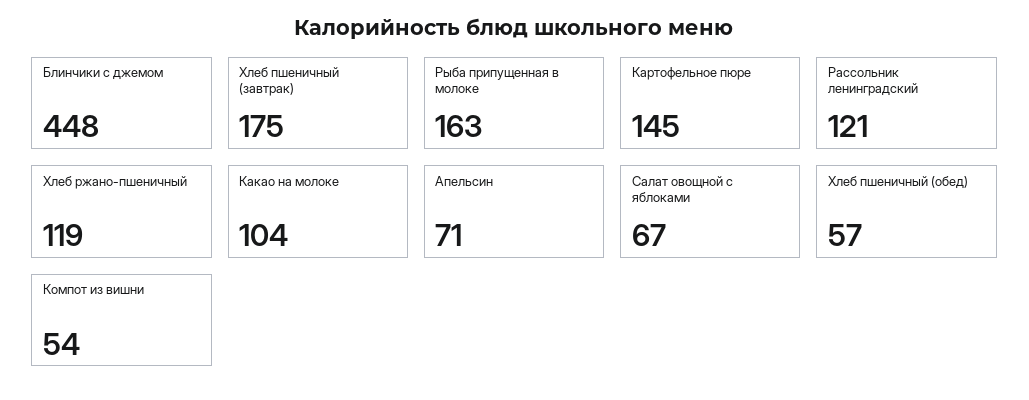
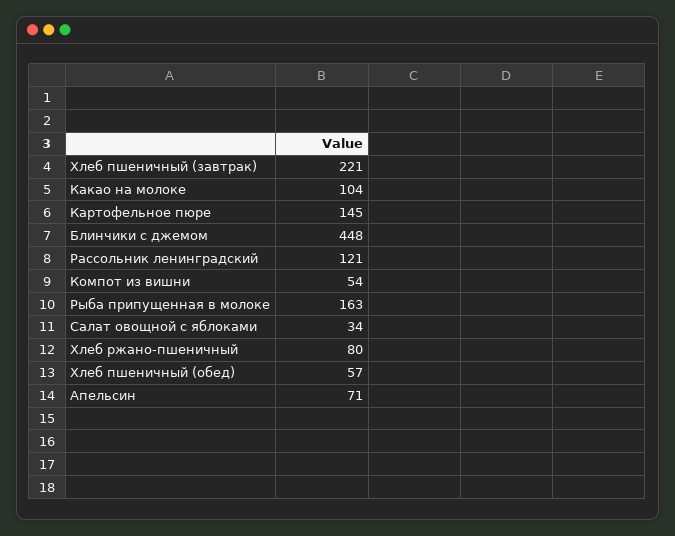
Хлеб пшеничный (завтрак): 175 -> 221
Хлеб ржано-пшеничный: 119 -> 80
Салат овощной с яблоками: 67 -> 34

